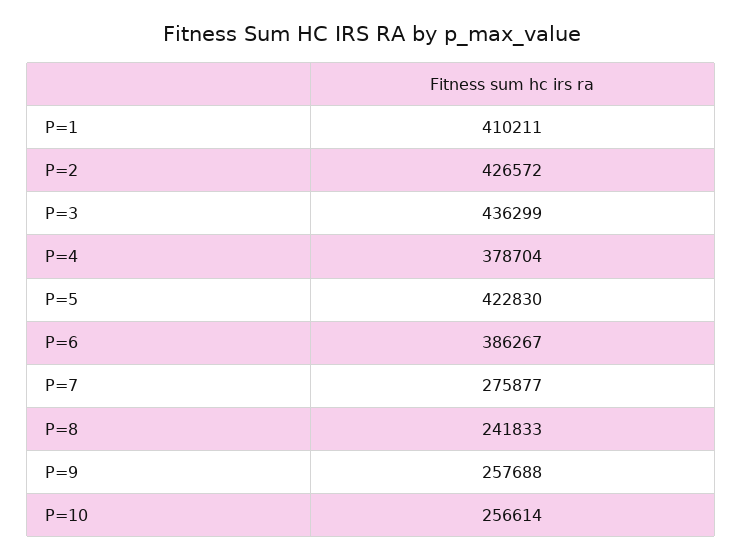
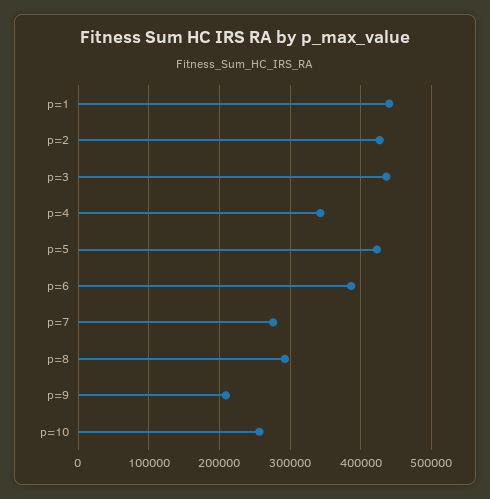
P=1: 410211 -> 440000
P=4: 378704 -> 340000
P=8: 241833 -> 290000
P=9: 257688 -> 210000

